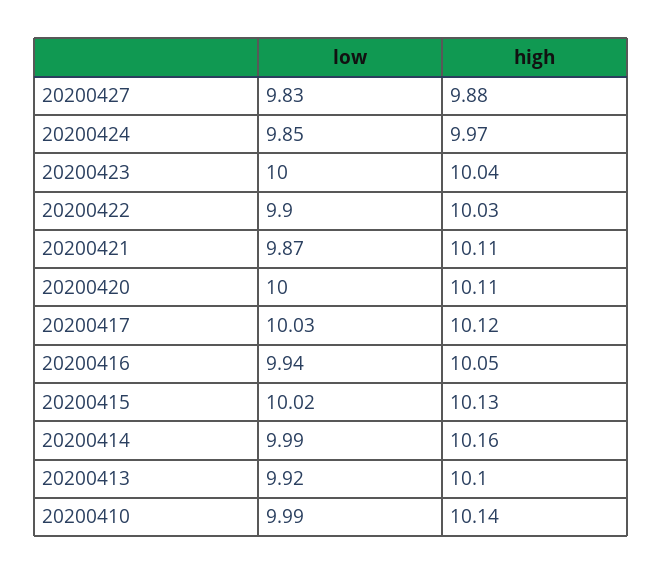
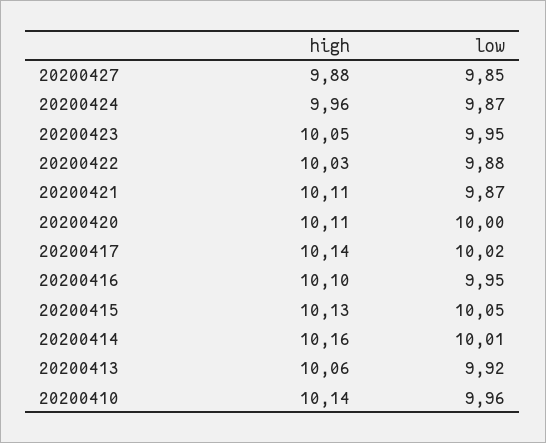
low, 20200427: 9.83 -> 9.85
low, 20200424: 9.85 -> 9.87
high, 20200424: 9.97 -> 9.96
low, 20200423: 10 -> 9.95
high, 20200423: 10.04 -> 10.05
low, 20200422: 9.9 -> 9.88
low, 20200417: 10.03 -> 10.02
high, 20200417: 10.12 -> 10.14
low, 20200416: 9.94 -> 9.95
high, 20200416: 10.05 -> 10.1
low, 20200415: 10.02 -> 10.05
low, 20200414: 9.99 -> 10.01
high, 20200413: 10.1 -> 10.06
low, 20200410: 9.99 -> 9.96

